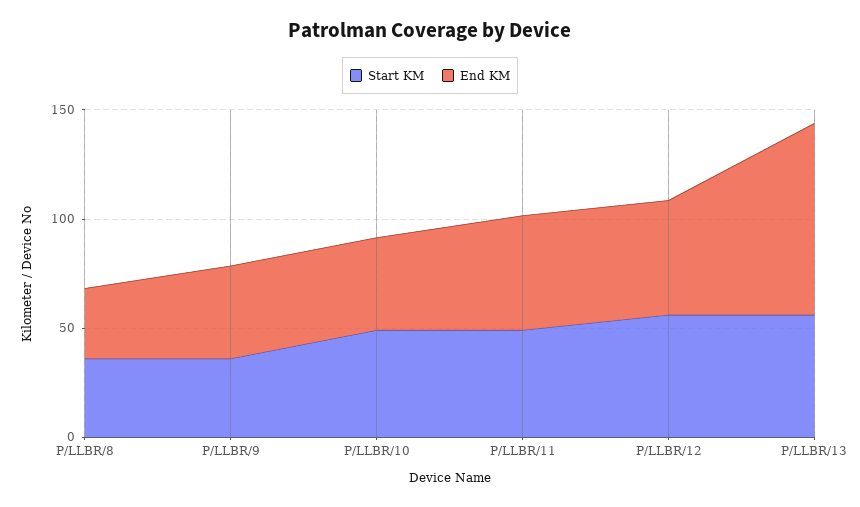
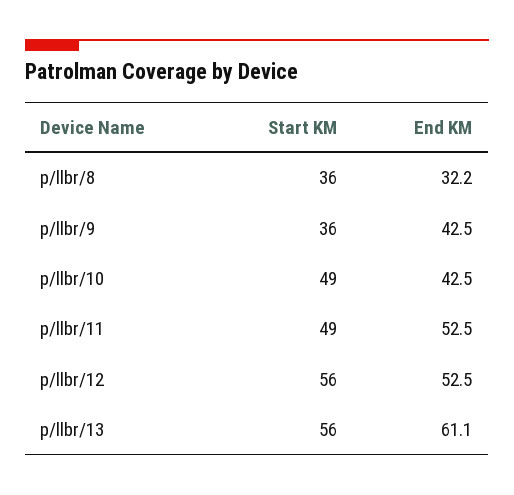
End KM, P/LLBR/13: 90 -> 61.1

